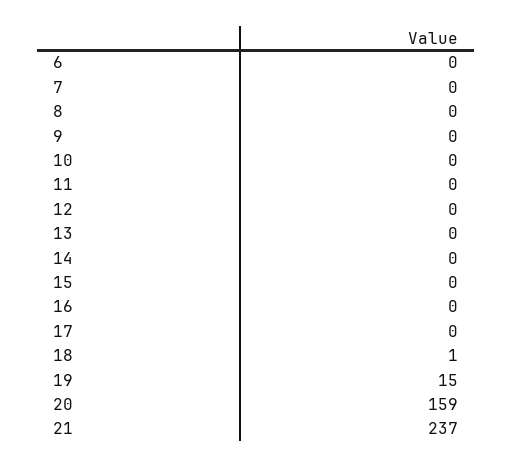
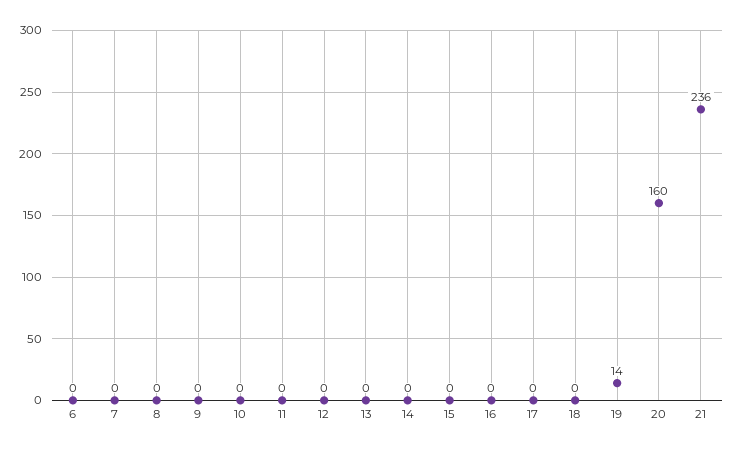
18: 1 -> 0
19: 15 -> 14
20: 159 -> 160
21: 237 -> 236

